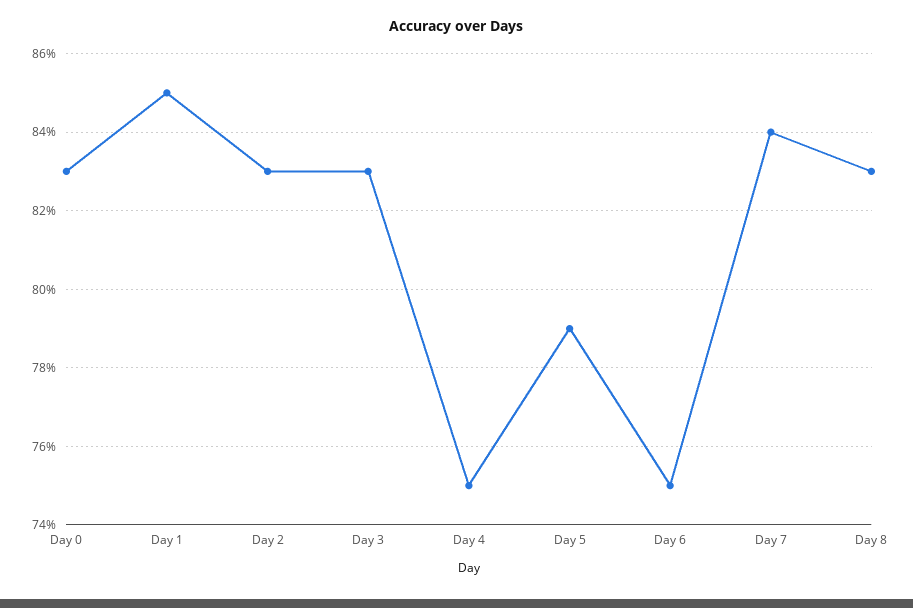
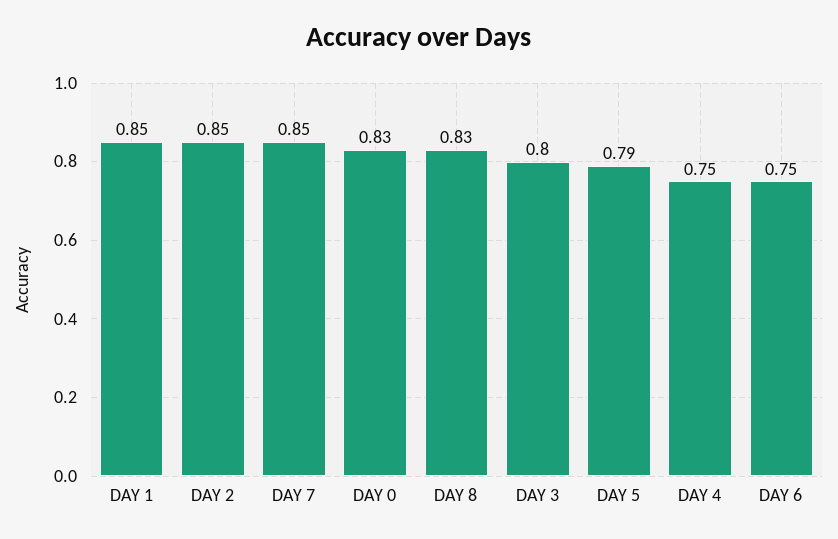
Day 2: 0.83 -> 0.85
Day 3: 0.83 -> 0.8
Day 7: 0.84 -> 0.85

